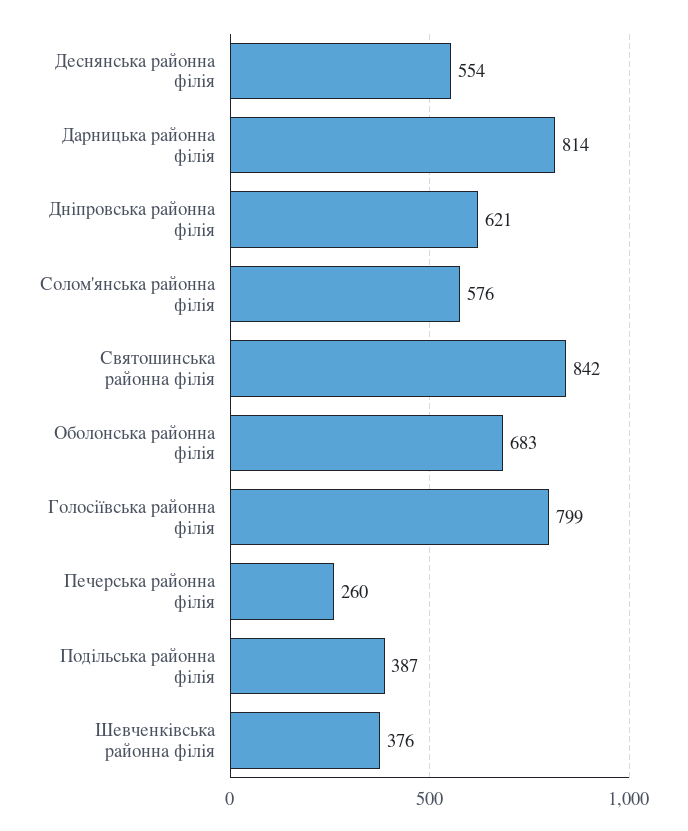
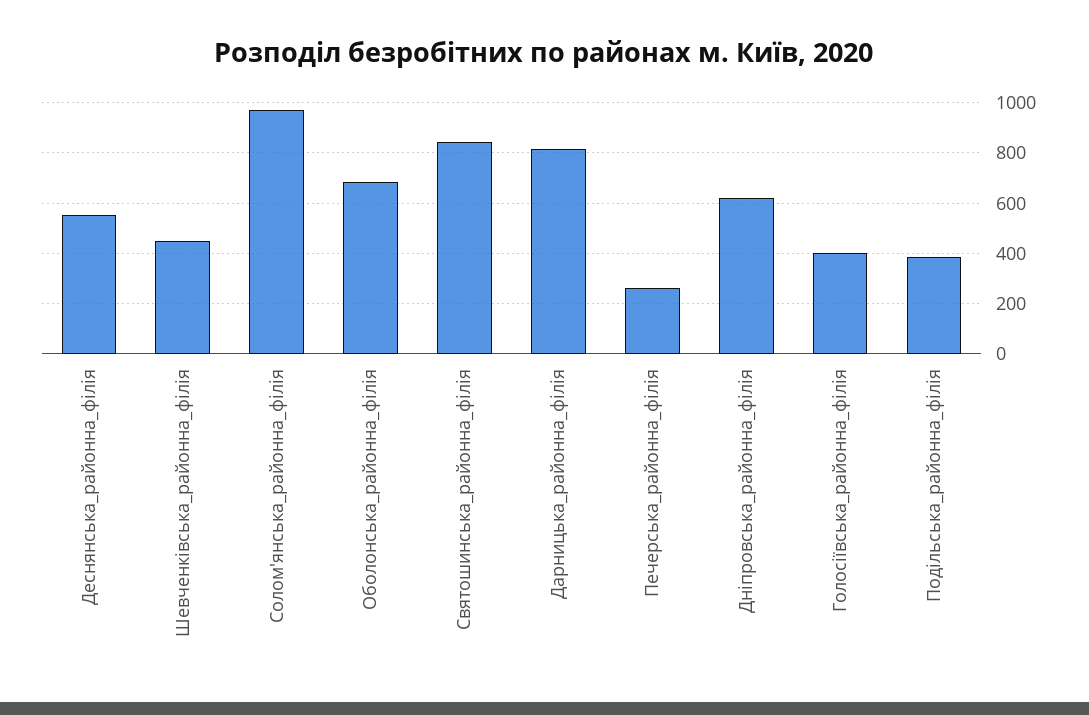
Солом'янська районна філія: 576 -> 975
Голосіївська районна філія: 799 -> 400
Шевченківська районна філія: 376 -> 450

